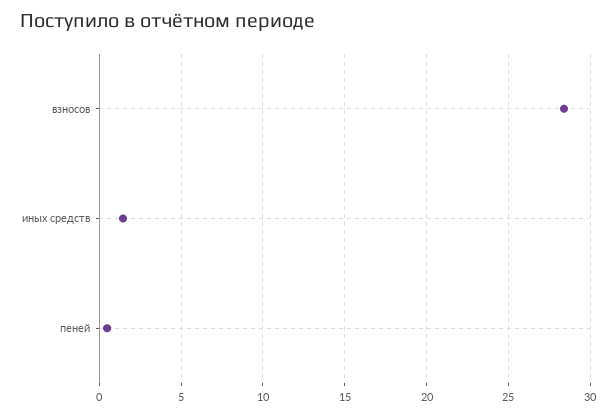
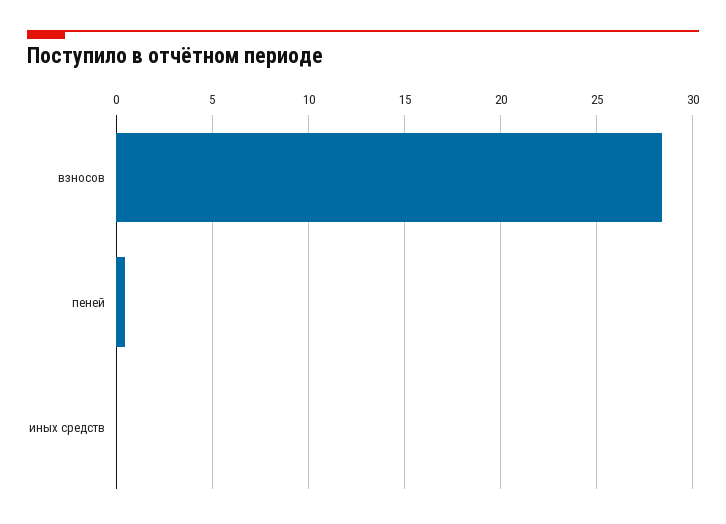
иных средств: 1.5 -> 0

